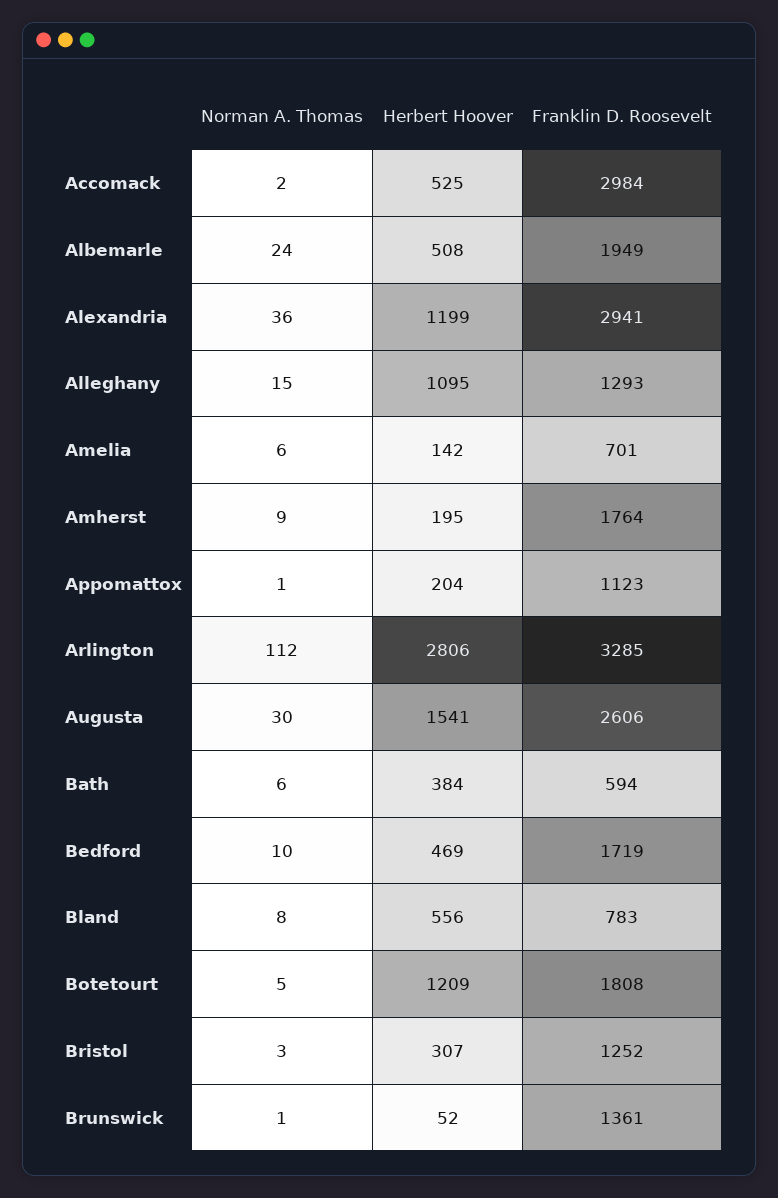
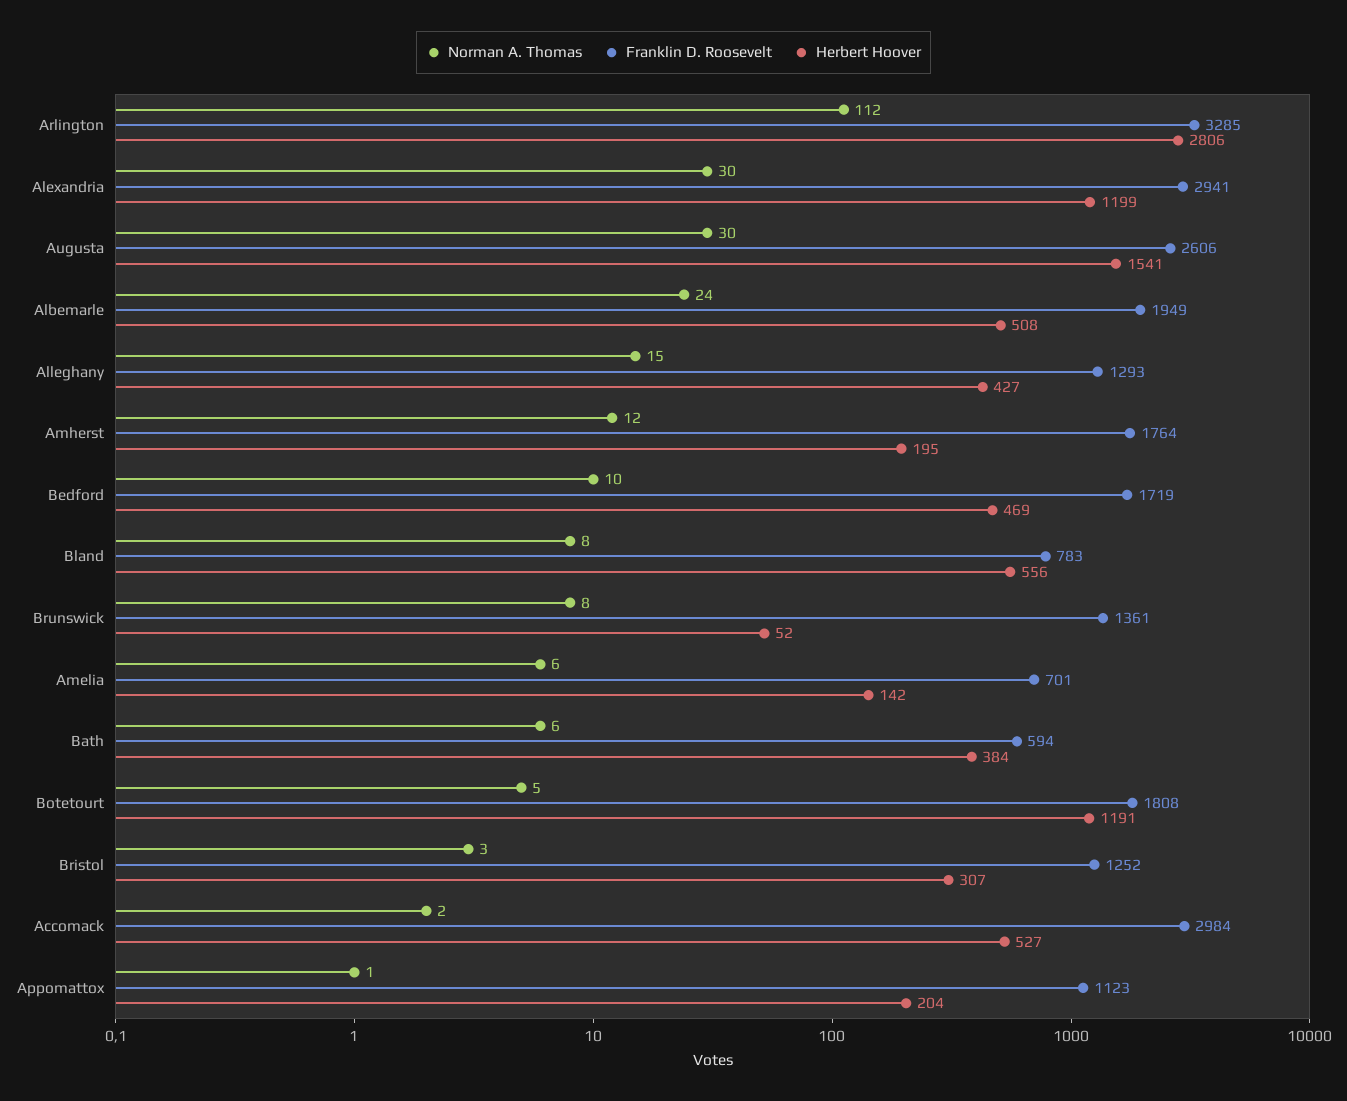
Herbert Hoover, Accomack: 525 -> 527
Norman A. Thomas, Alexandria: 36 -> 30
Herbert Hoover, Alleghany: 1095 -> 427
Norman A. Thomas, Amherst: 9 -> 12
Herbert Hoover, Botetourt: 1209 -> 1191
Norman A. Thomas, Brunswick: 1 -> 8

